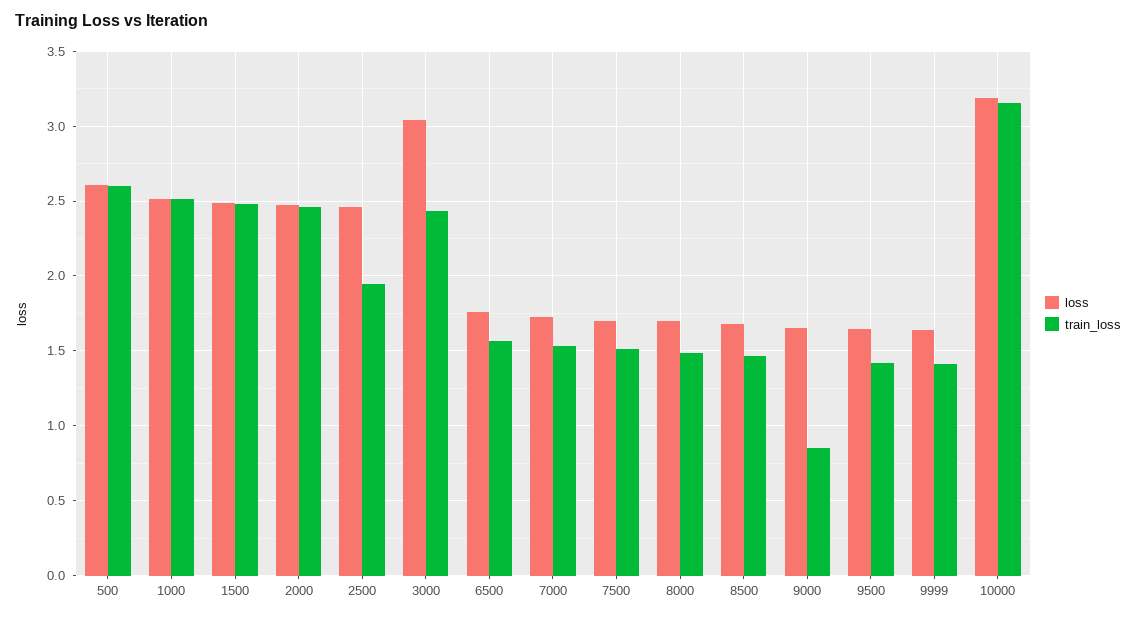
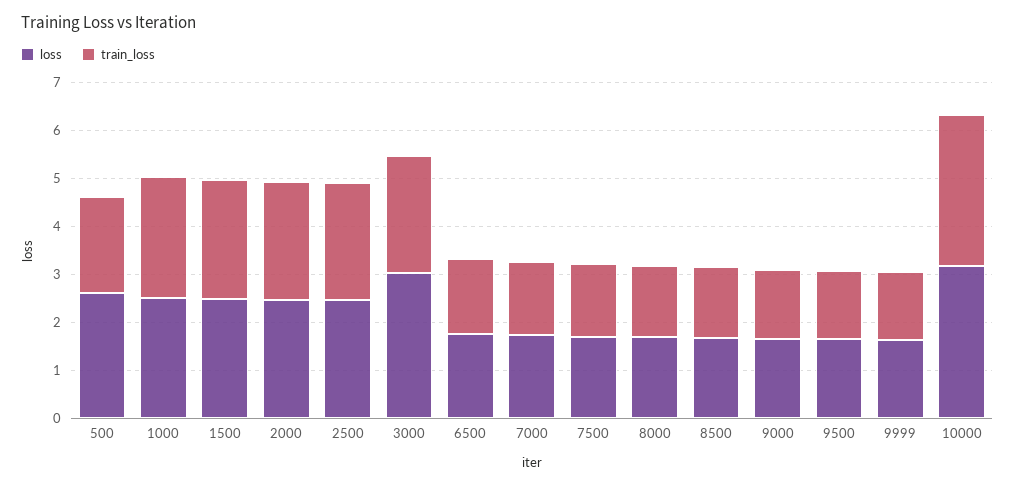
train_loss, 500: 2.6 -> 2
train_loss, 2500: 1.95 -> 2.4
train_loss, 9000: 0.85 -> 1.4

